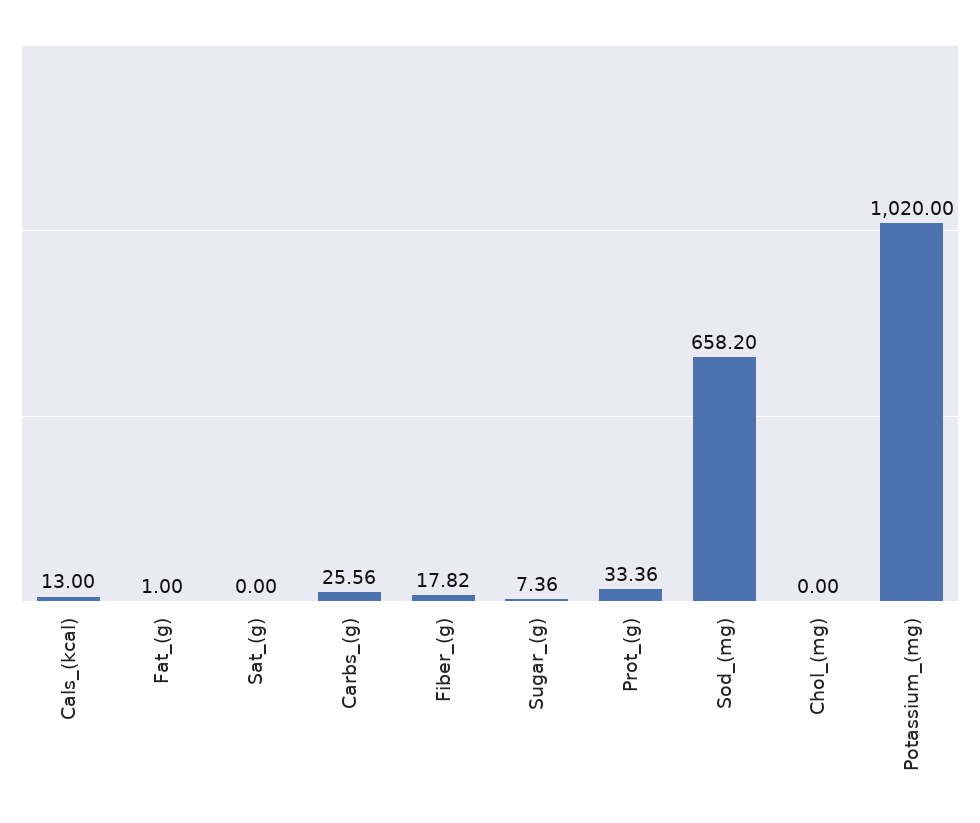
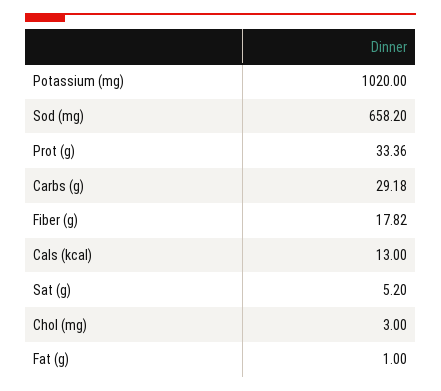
Sat_(g): 0 -> 5.2
Carbs_(g): 25.56 -> 29.18
Sugar_(g): 7.36 -> none
Chol_(mg): 0 -> 3

